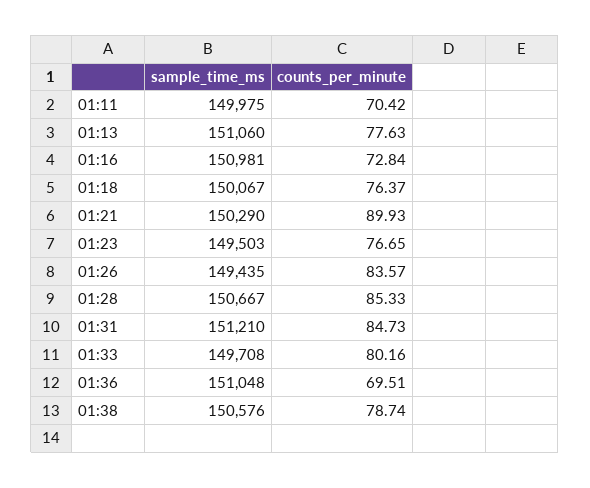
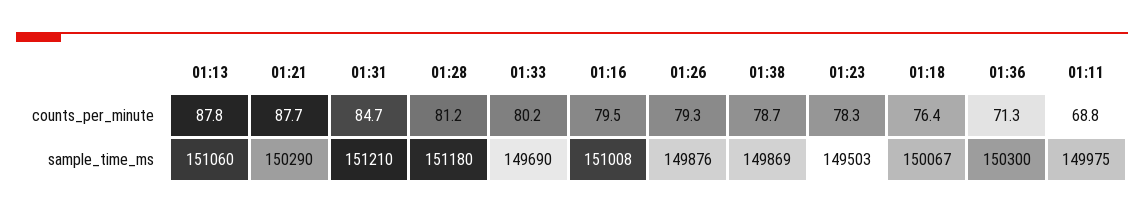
counts_per_minute, 01:11: 70.42 -> 68.8
counts_per_minute, 01:13: 77.63 -> 87.8
sample_time_ms, 01:16: 150981 -> 151008
counts_per_minute, 01:16: 72.84 -> 79.5
counts_per_minute, 01:21: 89.93 -> 87.7
counts_per_minute, 01:23: 76.65 -> 78.3
sample_time_ms, 01:26: 149435 -> 149876
counts_per_minute, 01:26: 83.57 -> 79.3
sample_time_ms, 01:28: 150667 -> 151180
counts_per_minute, 01:28: 85.33 -> 81.2
sample_time_ms, 01:33: 149708 -> 149690
sample_time_ms, 01:36: 151048 -> 150300
counts_per_minute, 01:36: 69.51 -> 71.3
sample_time_ms, 01:38: 150576 -> 149869

